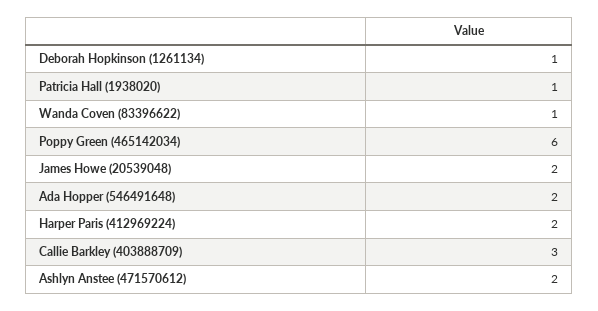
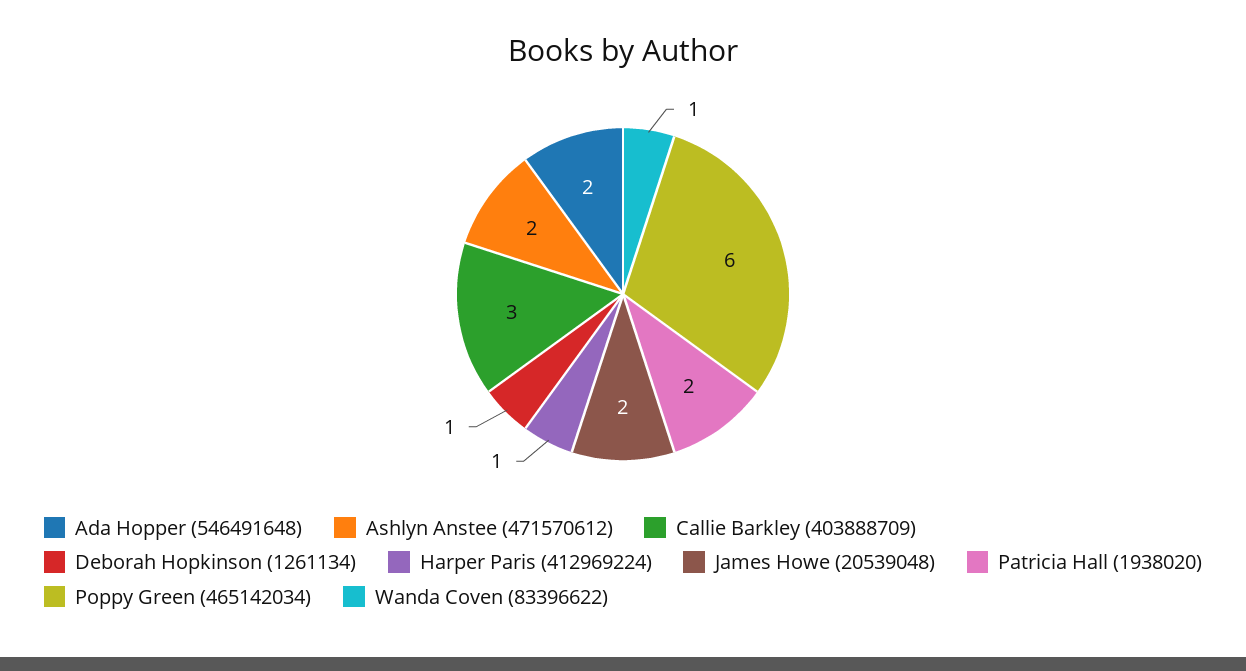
Patricia Hall (1938020): 1 -> 2
Harper Paris (412969224): 2 -> 1

